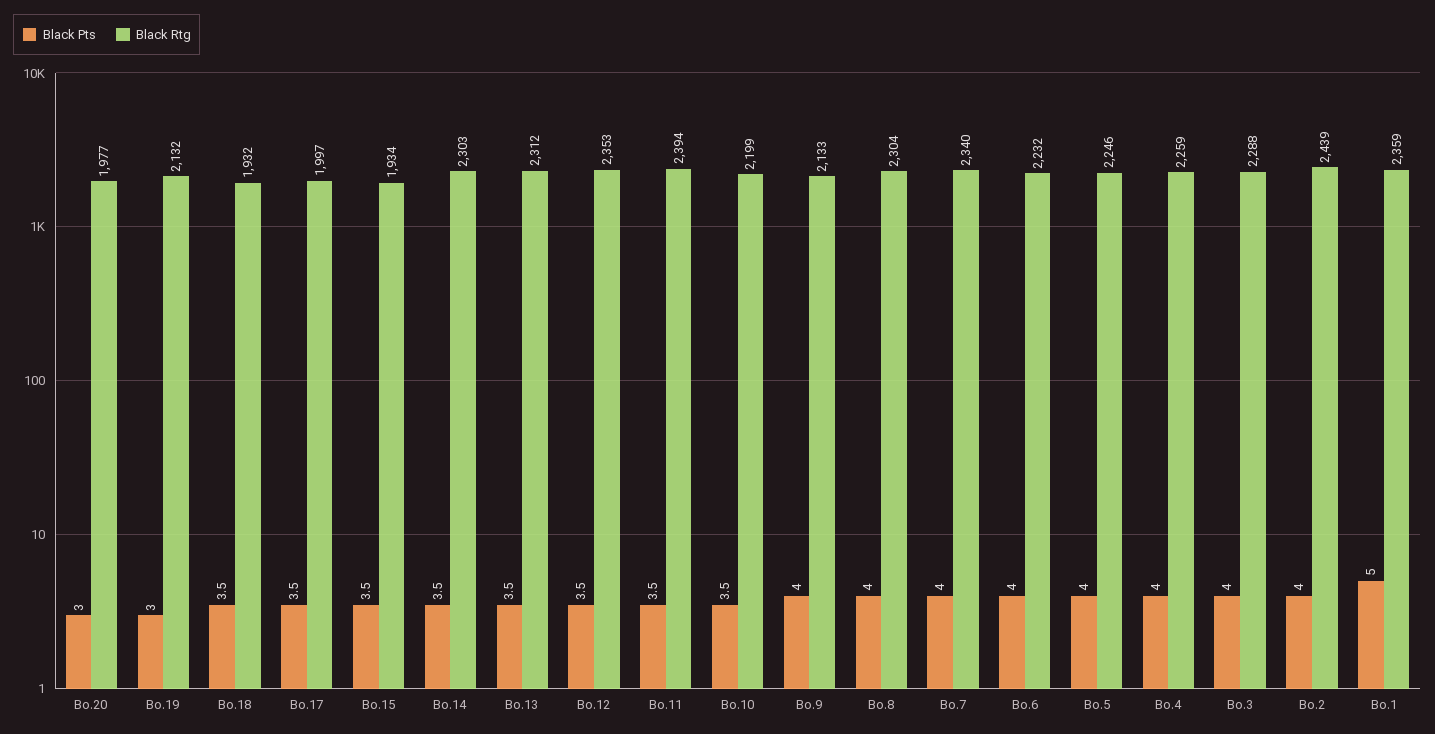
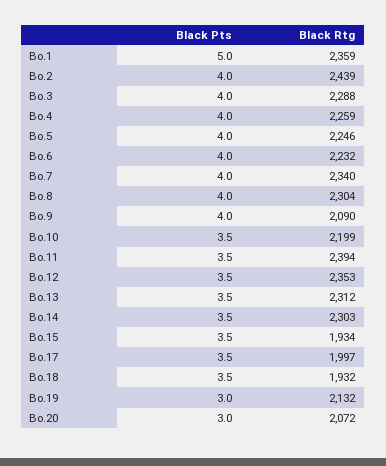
Black Rtg, Bo.20: 1977 -> 2072
Black Rtg, Bo.9: 2133 -> 2090

